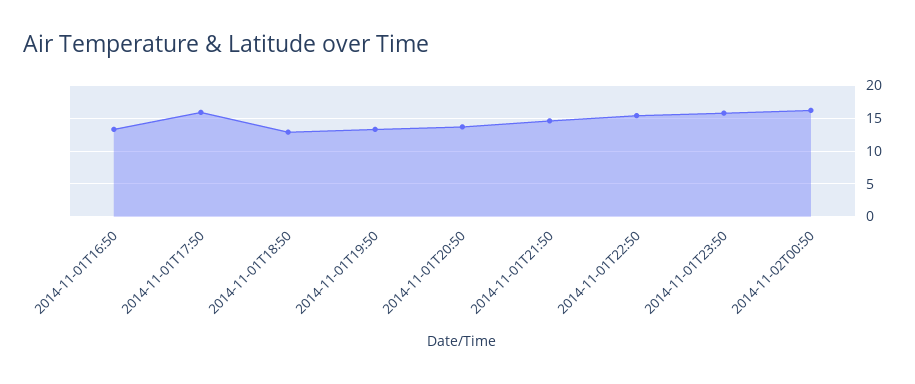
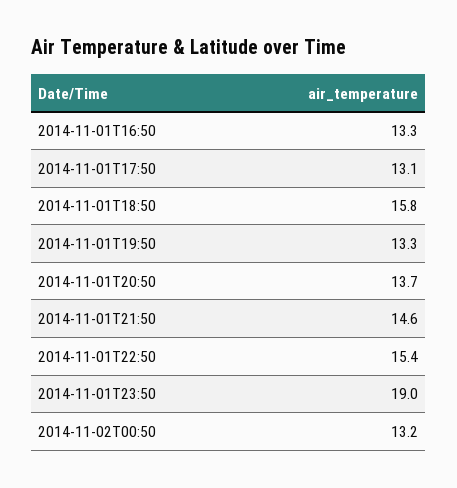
2014-11-01T17:50: 16 -> 13.1
2014-11-01T18:50: 13 -> 15.8
2014-11-01T23:50: 16 -> 19
2014-11-02T00:50: 16 -> 13.2

